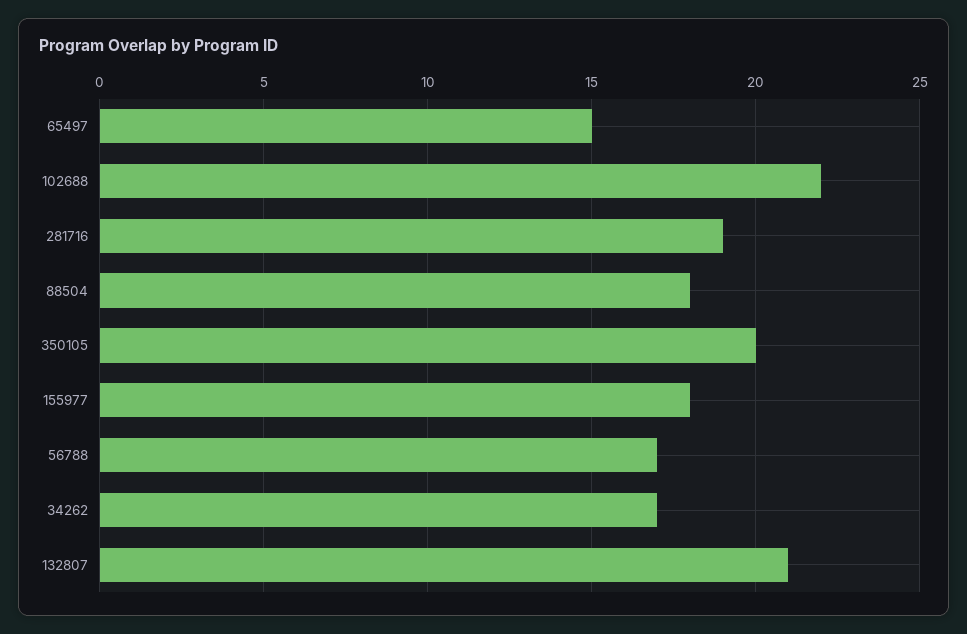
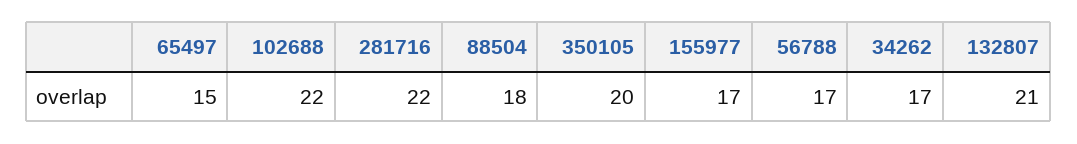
281716: 19 -> 22
155977: 18 -> 17

